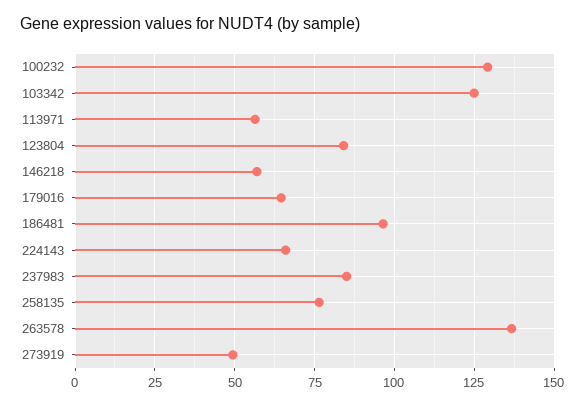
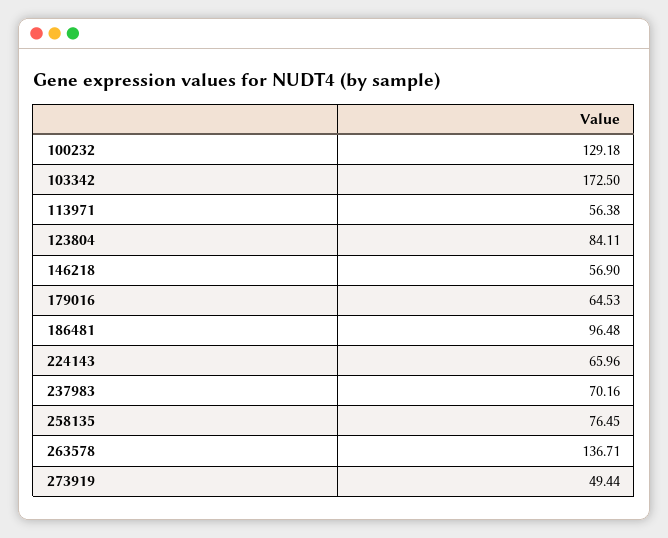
103342: 125 -> 172.5
237983: 85 -> 70.16

